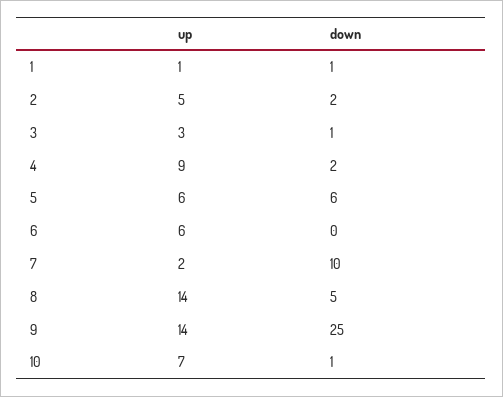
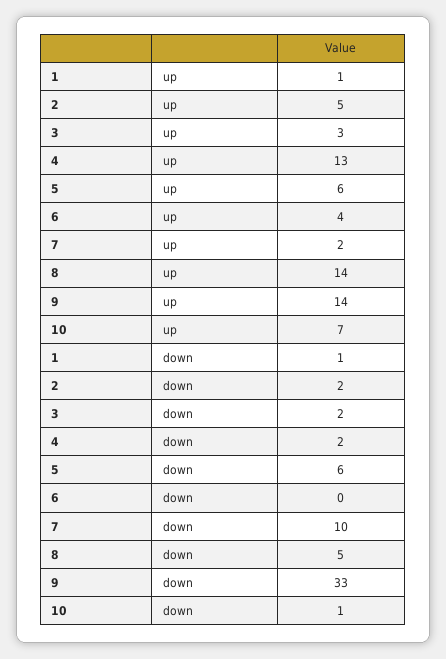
down, 3: 1 -> 2
up, 4: 9 -> 13
up, 6: 6 -> 4
down, 9: 25 -> 33

